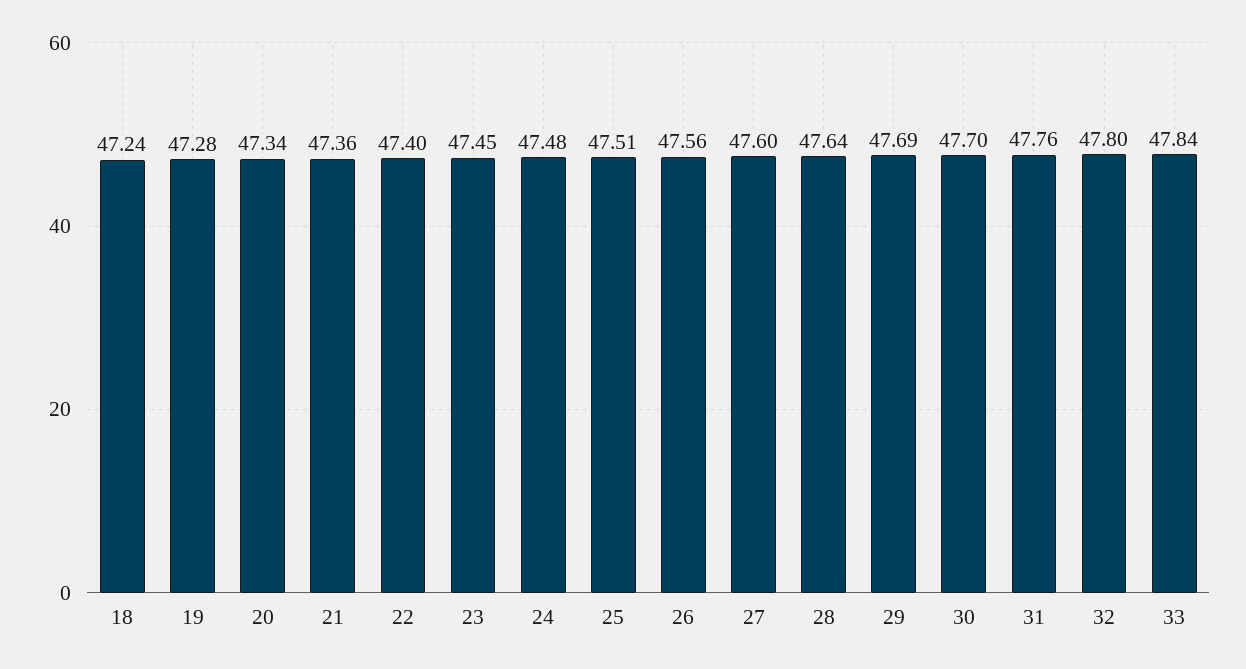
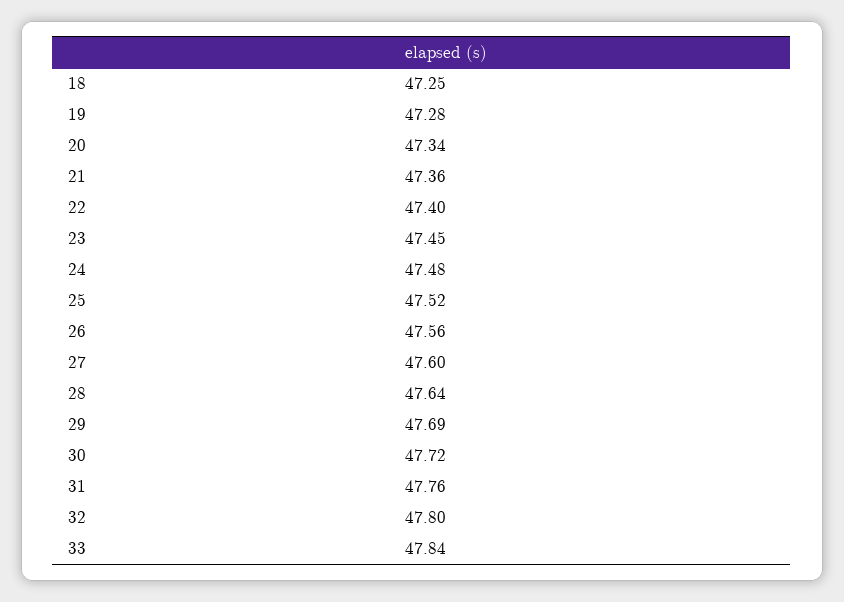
18: 47.24 -> 47.25
25: 47.51 -> 47.52
30: 47.7 -> 47.72

